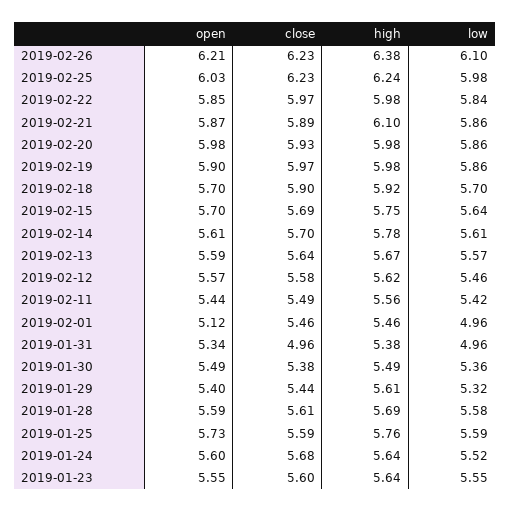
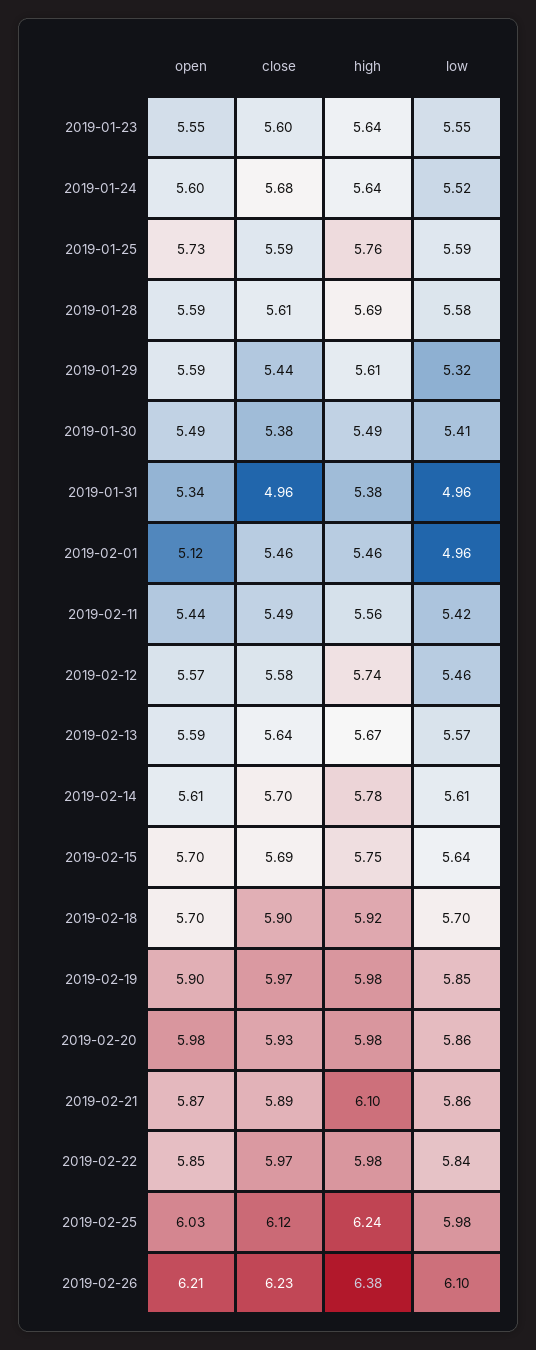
close, 2019-02-25: 6.23 -> 6.12
low, 2019-02-19: 5.86 -> 5.85
high, 2019-02-12: 5.62 -> 5.74
low, 2019-01-30: 5.36 -> 5.41
open, 2019-01-29: 5.4 -> 5.59

